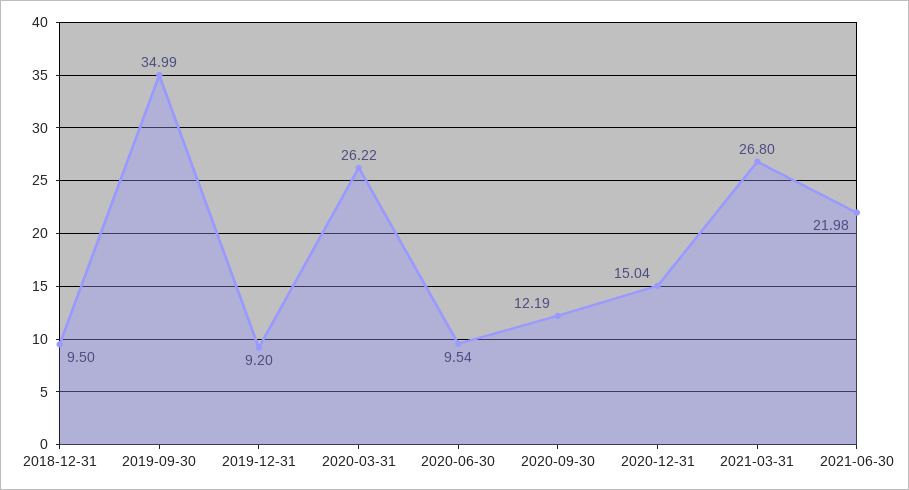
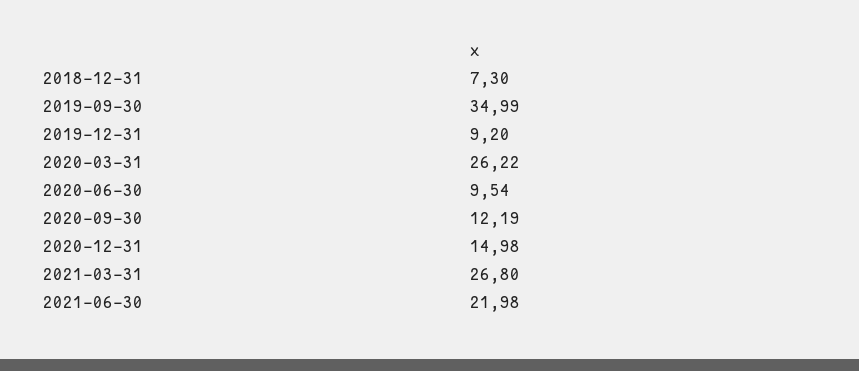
2018-12-31: 9.5 -> 7.3
2020-12-31: 15.04 -> 14.98

